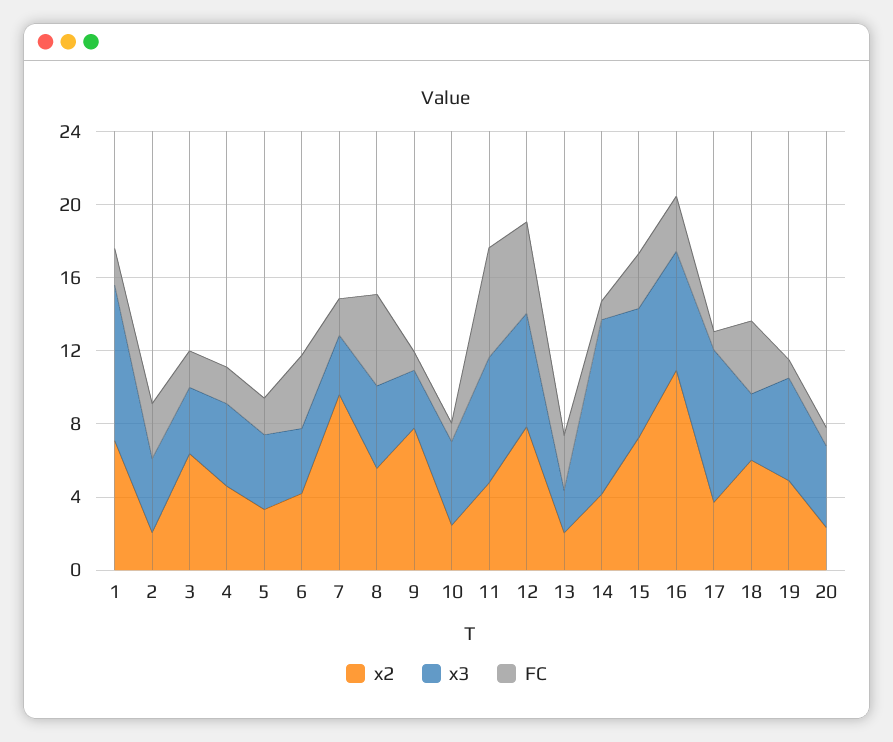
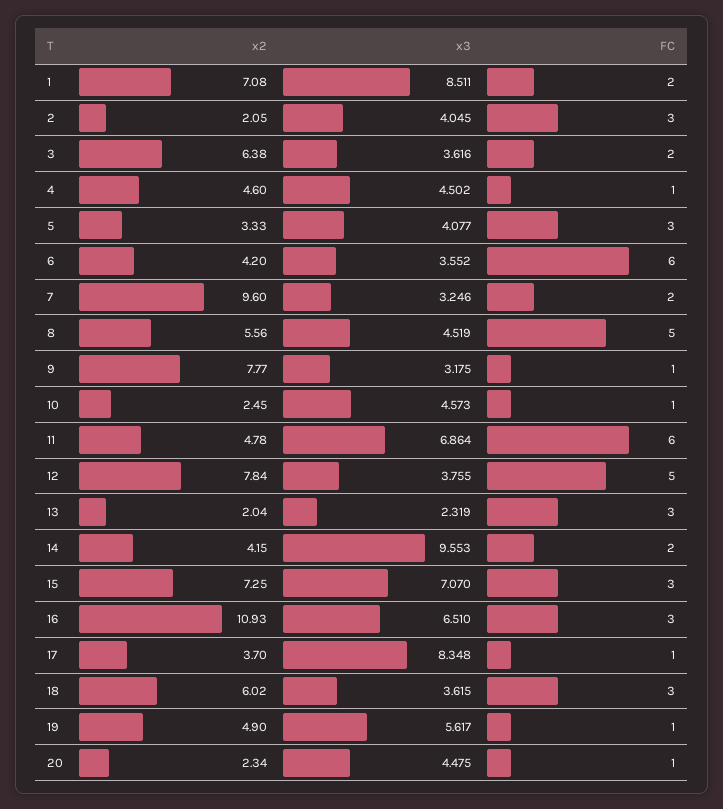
FC, 4: 2 -> 1
FC, 5: 2 -> 3
FC, 6: 4 -> 6
x3, 12: 6 -> 3.755
FC, 14: 1 -> 2
FC, 18: 4 -> 3

